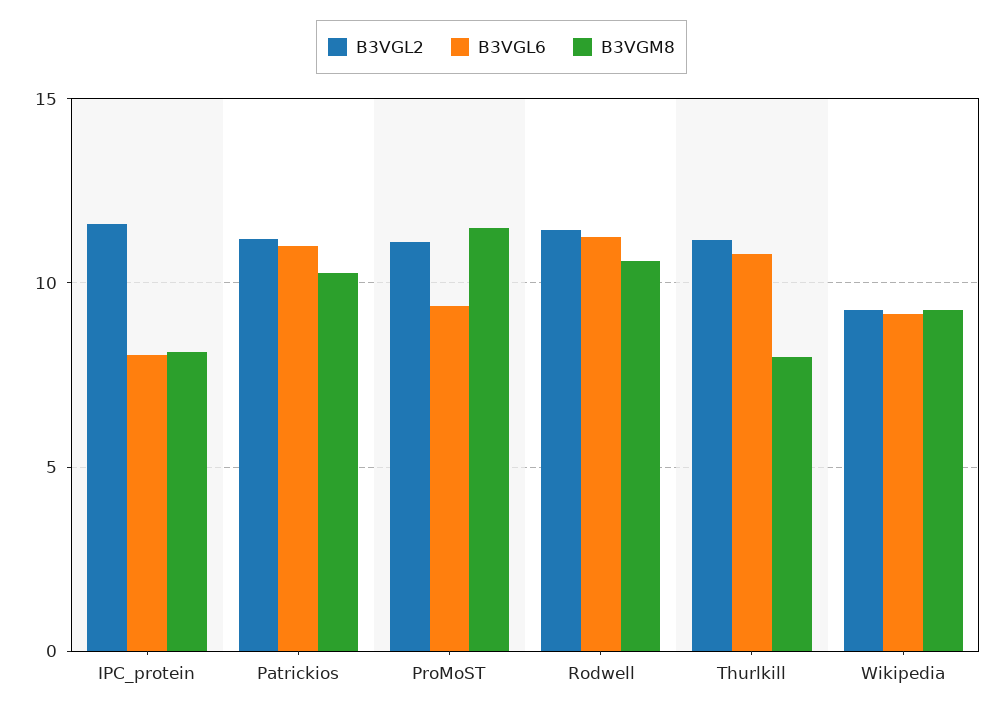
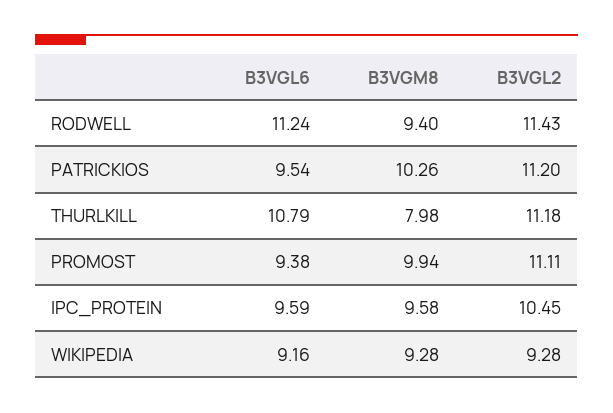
B3VGL2, IPC_protein: 11.5 -> 10.45
B3VGL6, IPC_protein: 8 -> 9.59
B3VGM8, IPC_protein: 8 -> 9.58
B3VGL6, Patrickios: 11 -> 9.54
B3VGM8, ProMoST: 11.5 -> 9.94
B3VGM8, Rodwell: 10.5 -> 9.4

